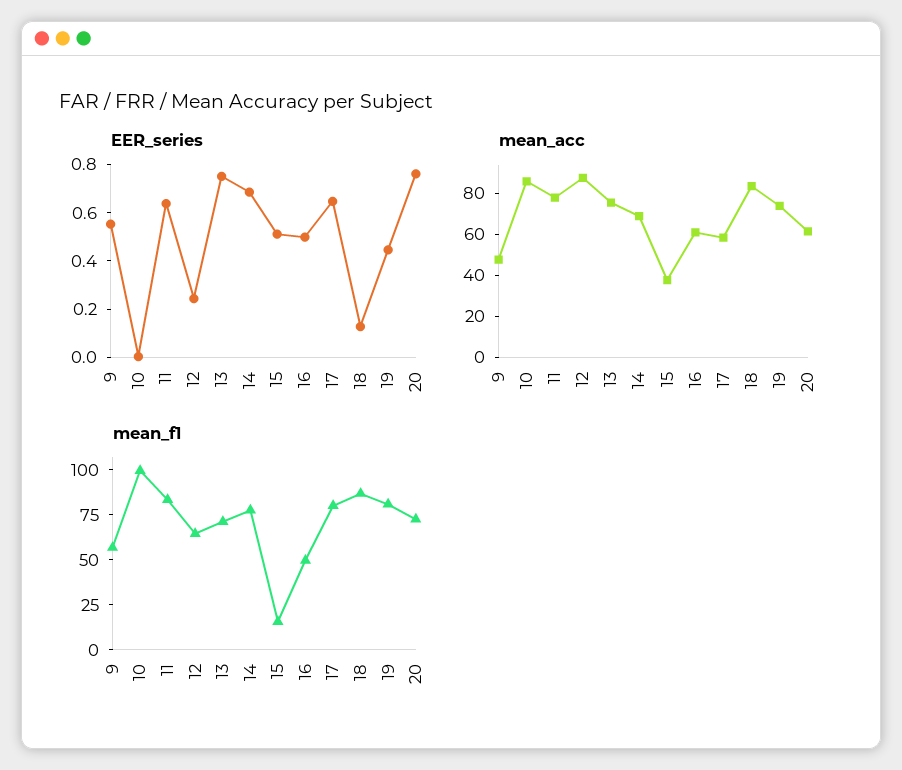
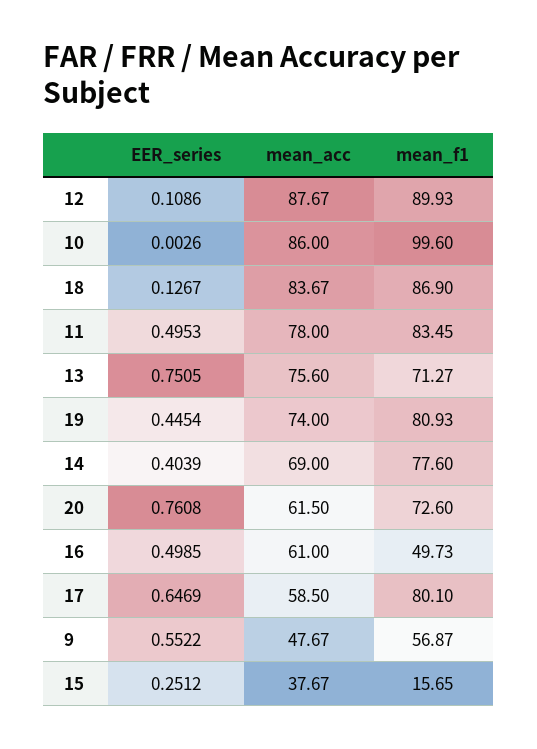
EER_series, 11: 0.65 -> 0.4953
EER_series, 12: 0.25 -> 0.1086
EER_series, 14: 0.7 -> 0.4039
EER_series, 15: 0.5 -> 0.2512
mean_f1, 12: 65 -> 89.93

